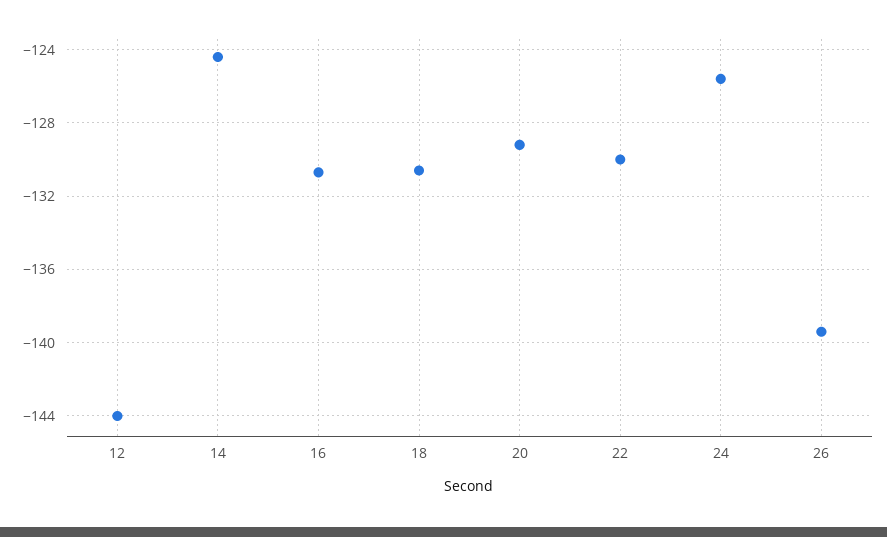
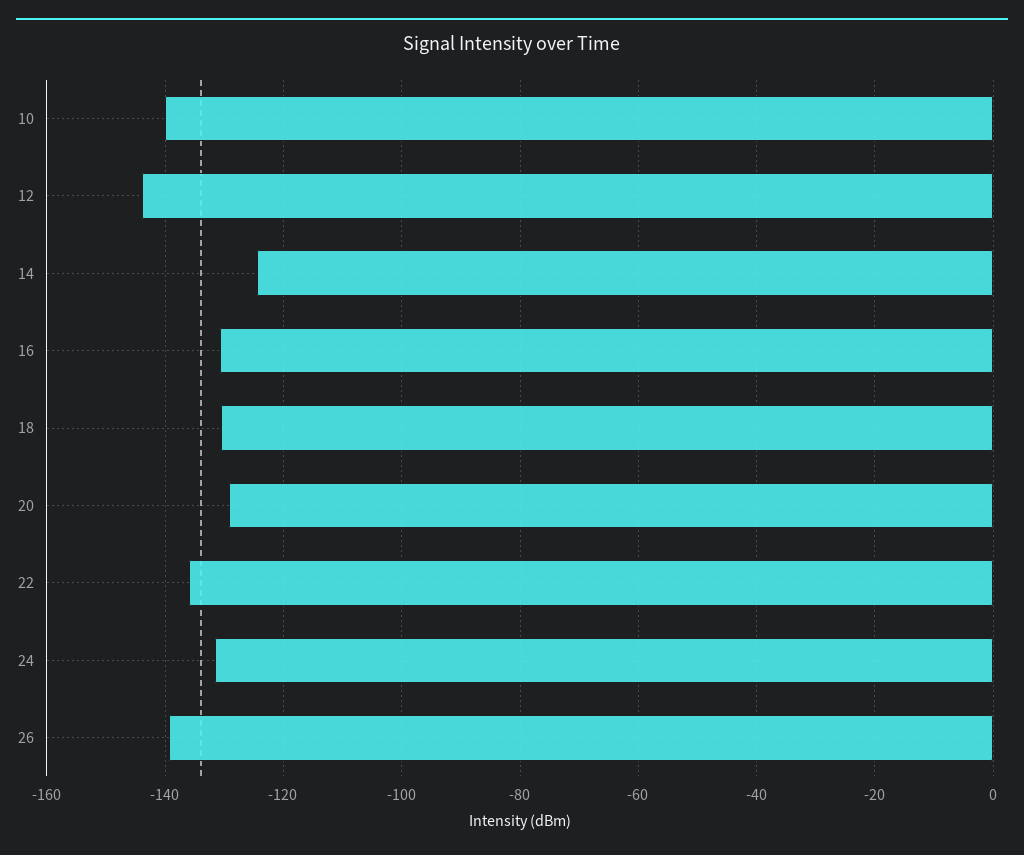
22: -130 -> -136
24: -125.5 -> -132
10: none -> -140

